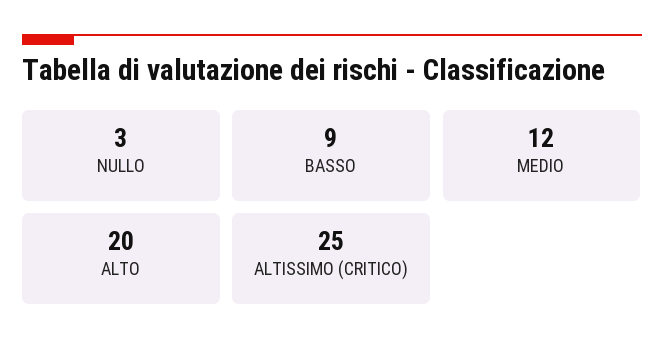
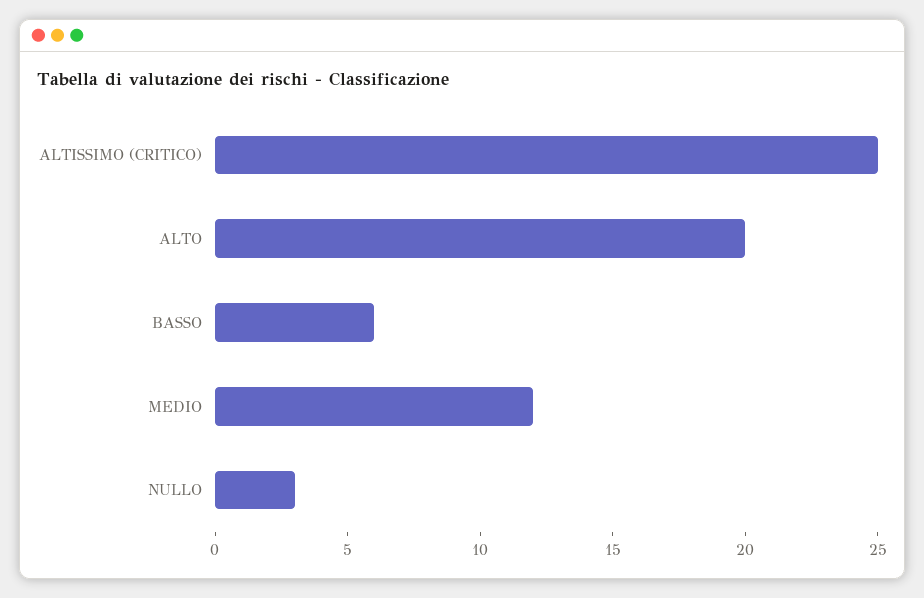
BASSO: 9 -> 6

